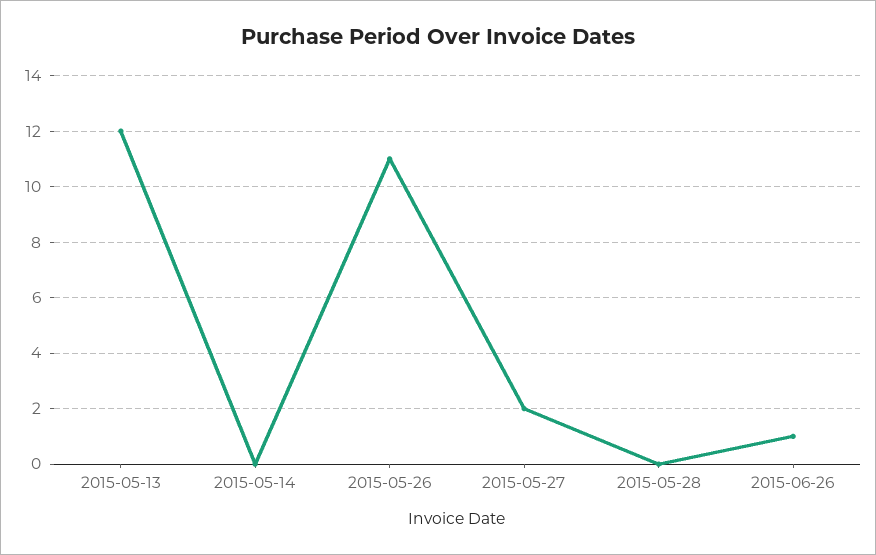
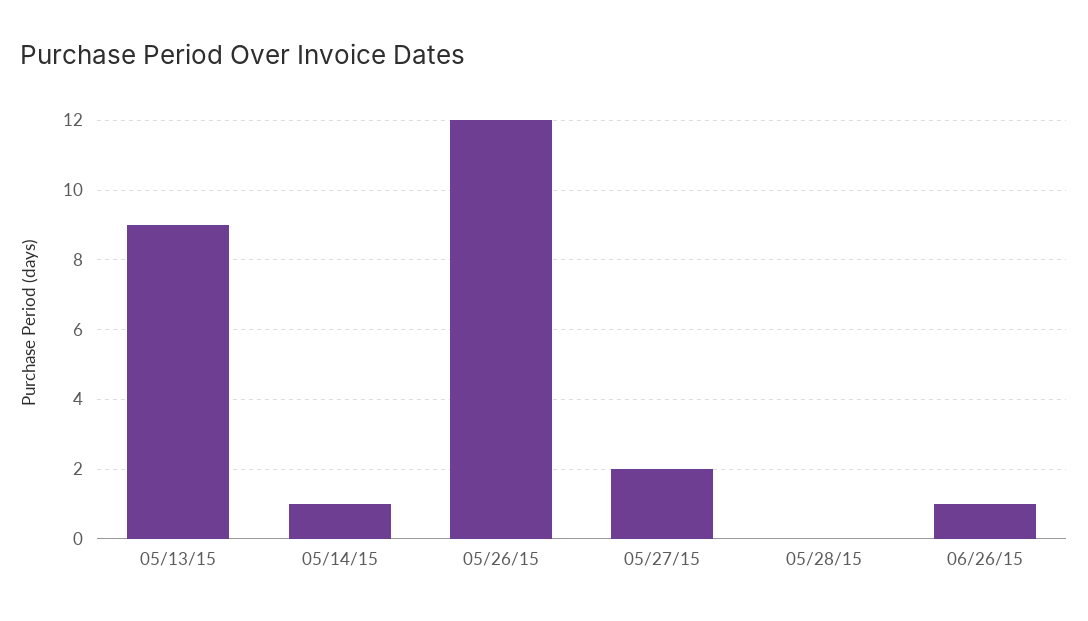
2015-05-13: 12 -> 9
2015-05-14: 0 -> 1
2015-05-26: 11 -> 12

